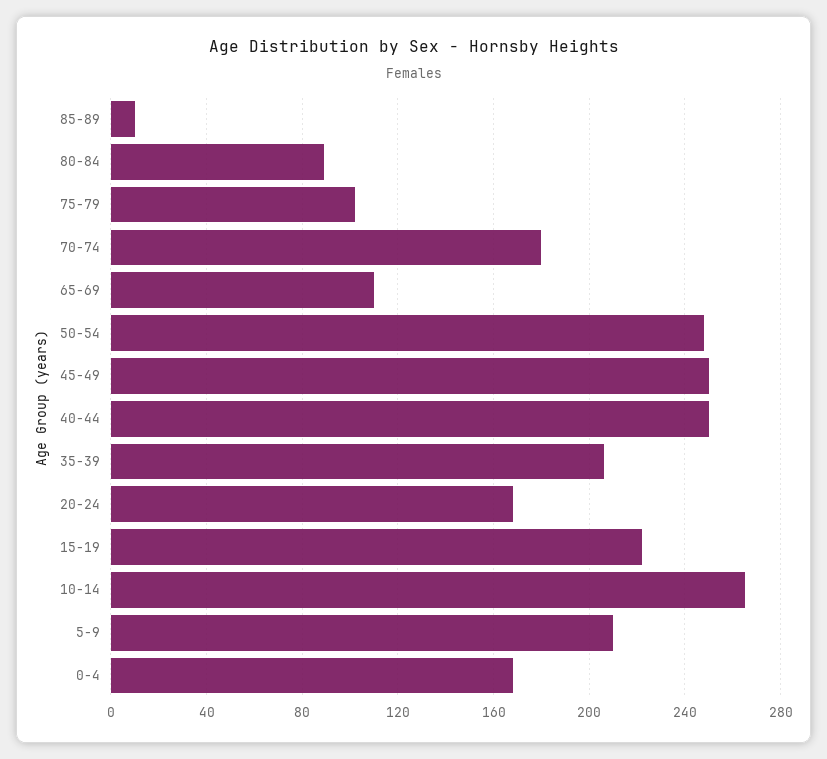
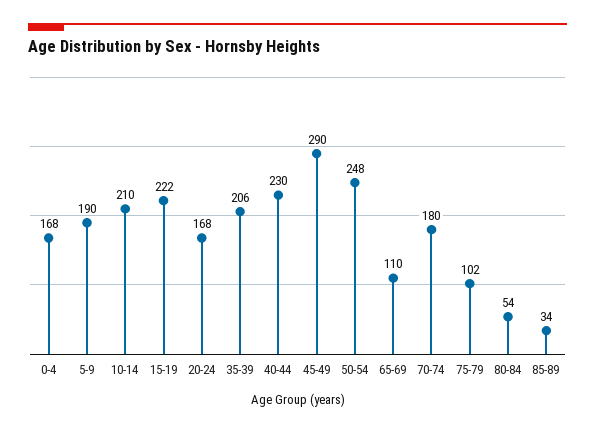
85-89: 10 -> 34
80-84: 90 -> 54
45-49: 250 -> 290
40-44: 250 -> 230
10-14: 265 -> 210
5-9: 210 -> 190

